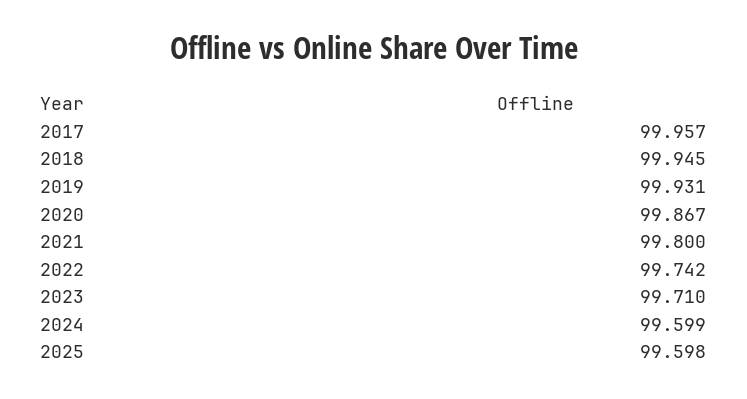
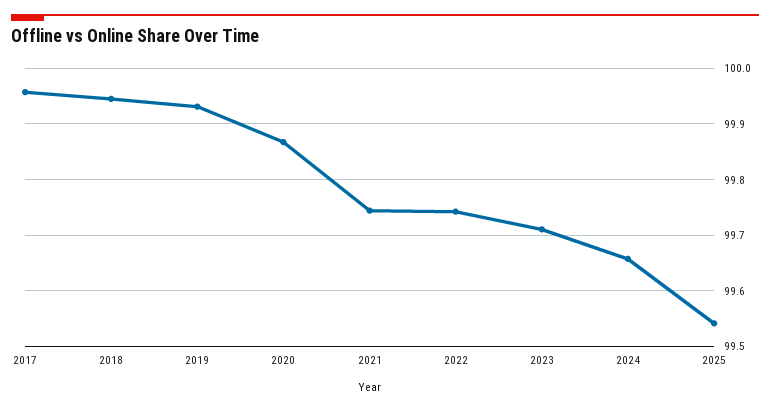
2021: 99.8 -> 99.74
2024: 99.599 -> 99.66
2025: 99.598 -> 99.54

